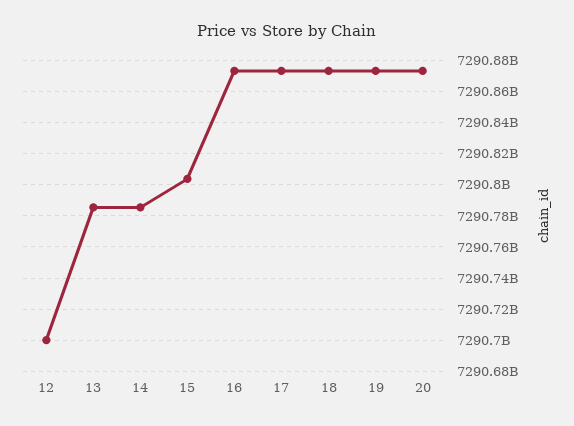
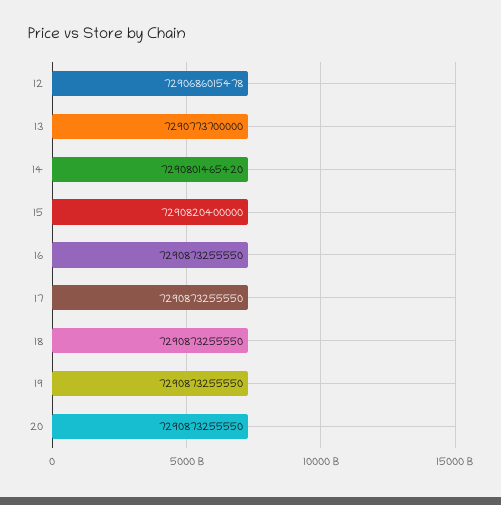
12: 7290700000000 -> 7290686015478
13: 7290785000000 -> 7290773700000
14: 7290785000000 -> 7290801465420
15: 7290805000000 -> 7290820400000

